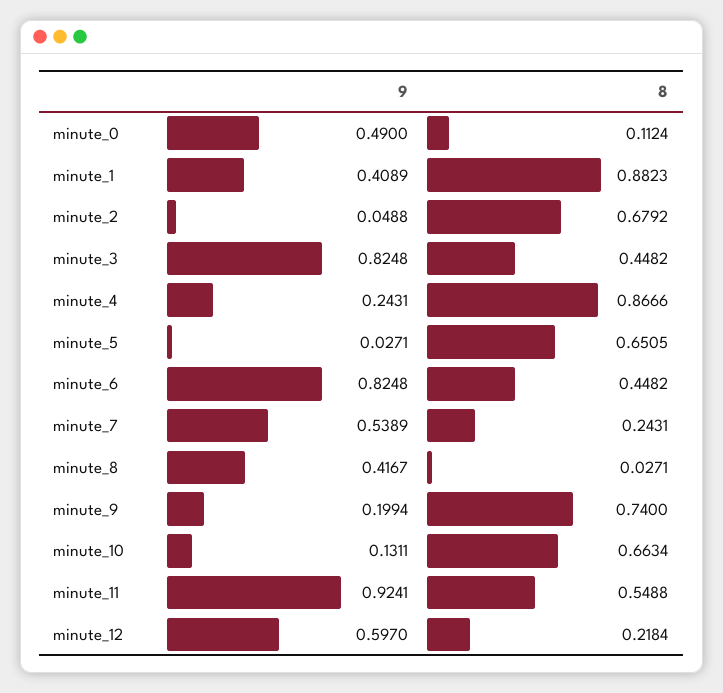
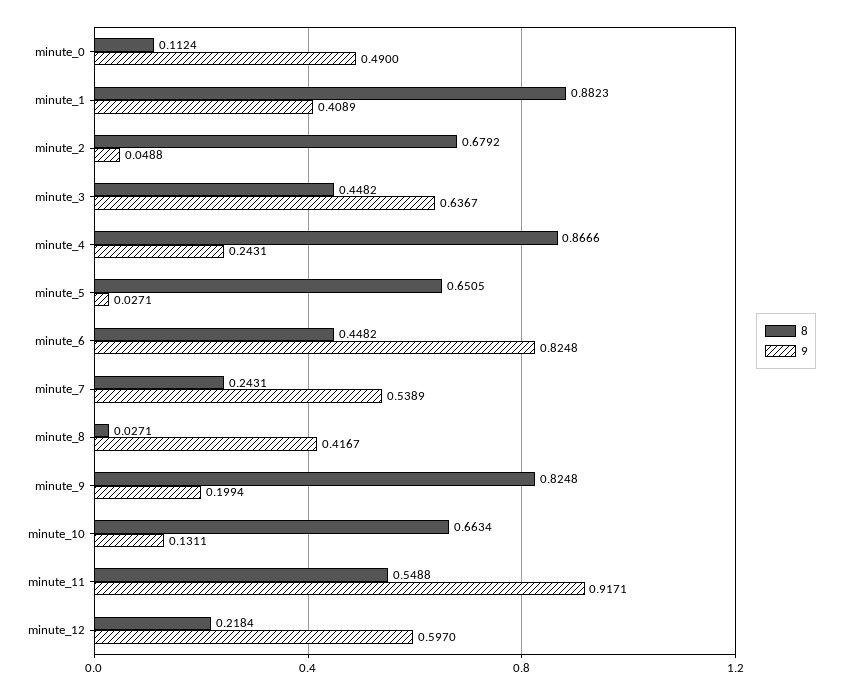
9, minute_3: 0.8248 -> 0.6367
8, minute_9: 0.74 -> 0.8248
9, minute_11: 0.9241 -> 0.9171

